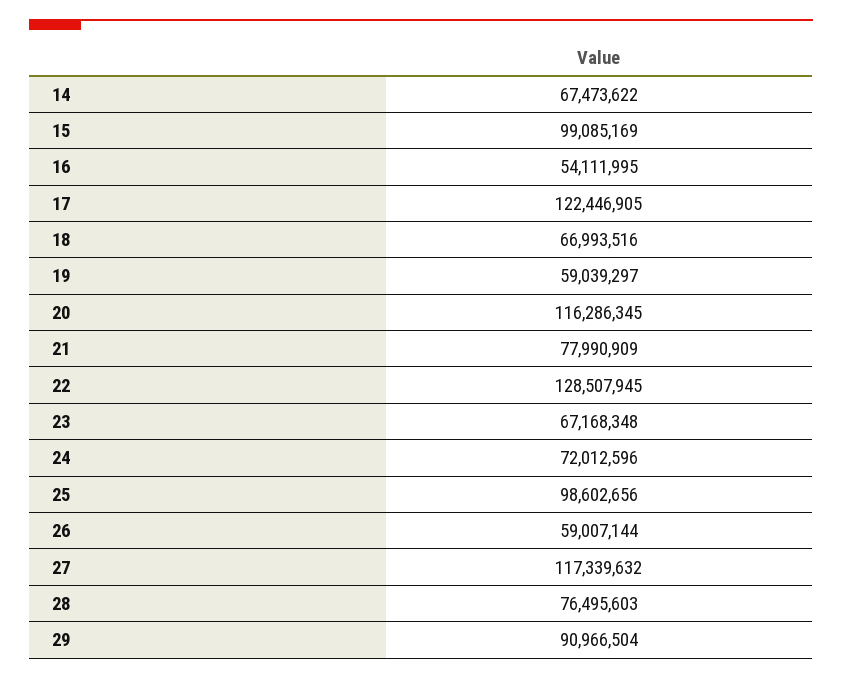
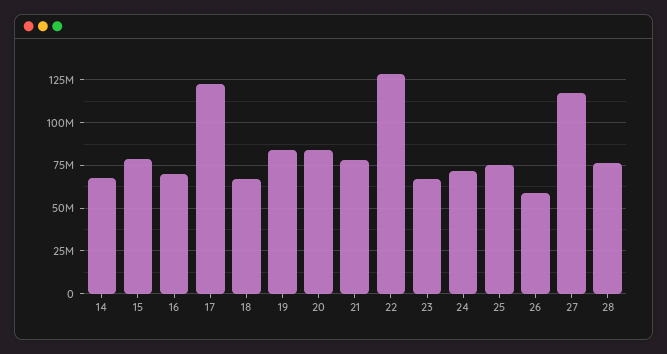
15: 99085169 -> 80000000
16: 54111995 -> 70000000
19: 59039297 -> 85000000
20: 116286345 -> 85000000
25: 98602656 -> 75000000
29: 90966504 -> none

